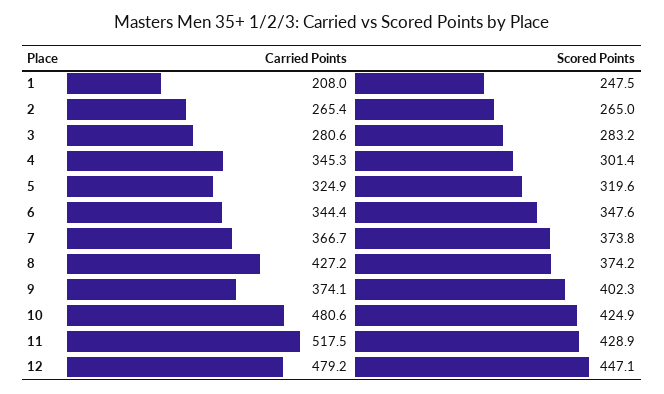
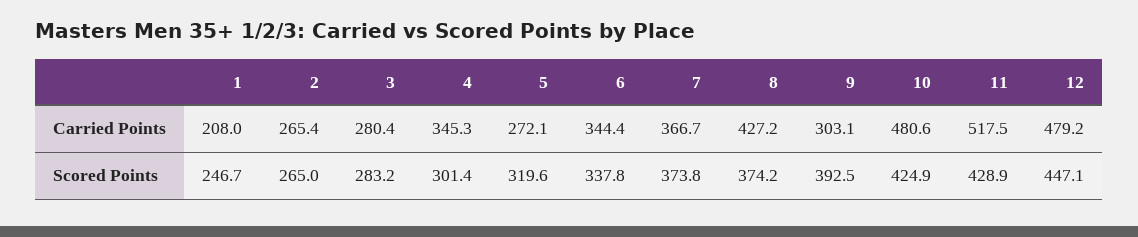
Scored Points, 1: 247.5 -> 246.7
Carried Points, 3: 280.6 -> 280.4
Carried Points, 5: 324.9 -> 272.1
Scored Points, 6: 347.6 -> 337.8
Carried Points, 9: 374.1 -> 303.1
Scored Points, 9: 402.3 -> 392.5

